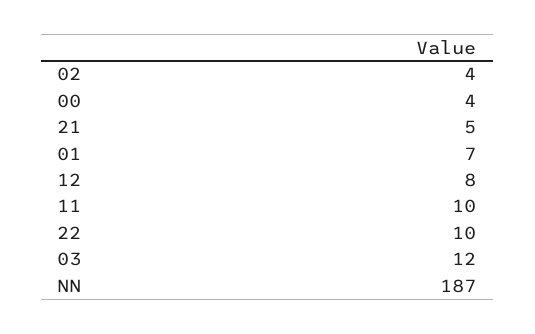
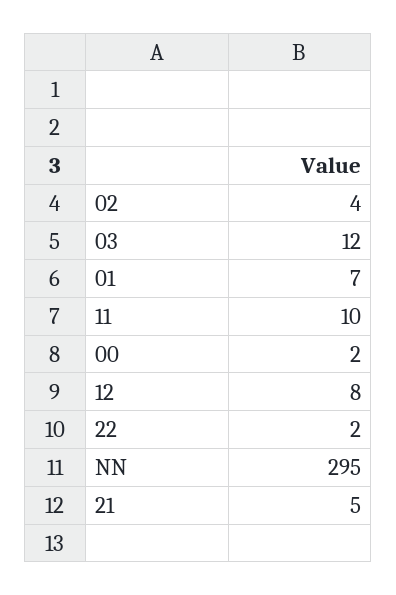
00: 4 -> 2
22: 10 -> 2
NN: 187 -> 295

